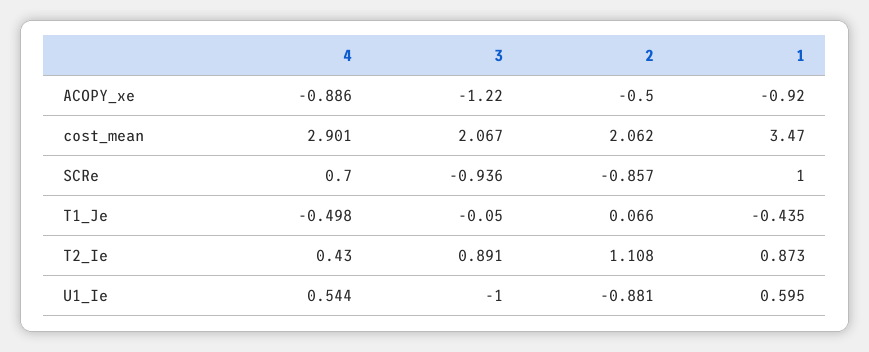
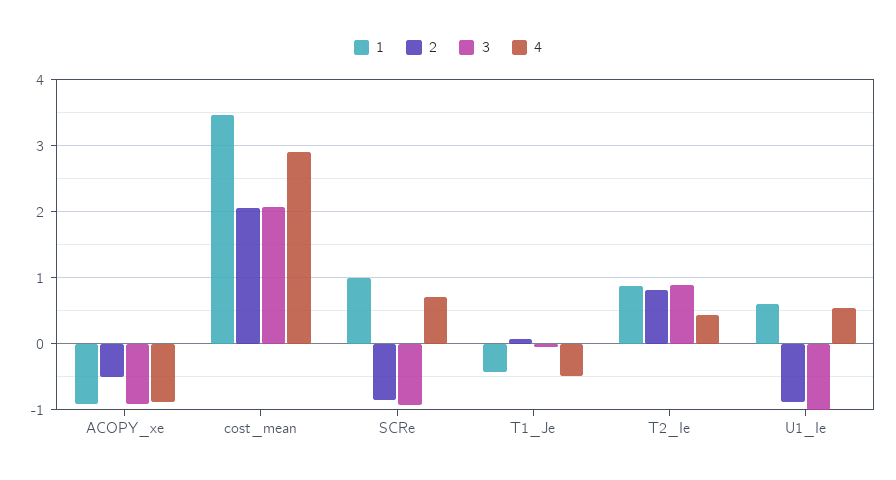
3, ACOPY_xe: -1.22 -> -0.9
2, T2_Ie: 1.108 -> 0.8

